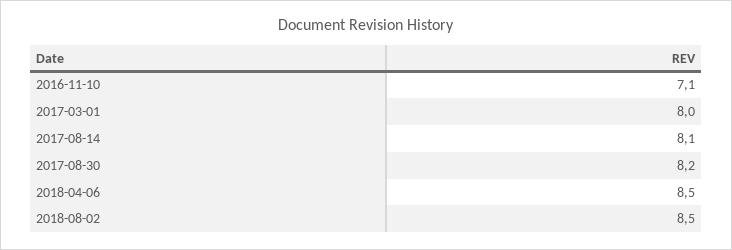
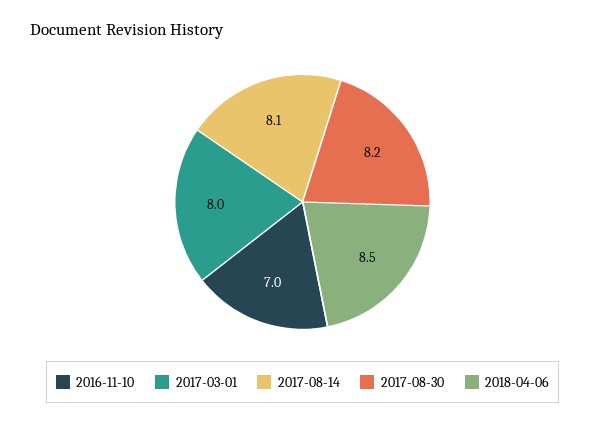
2016-11-10: 7.1 -> 7
2018-08-02: 8.5 -> none

